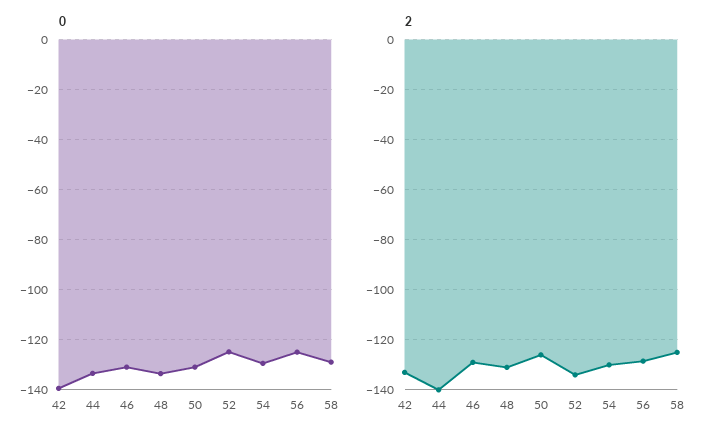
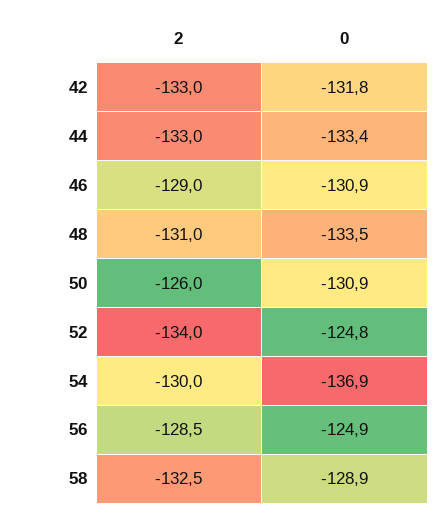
0, 42: -140 -> -131.8
0, 54: -130 -> -136.9
2, 44: -140 -> -133
2, 58: -125 -> -132.5

